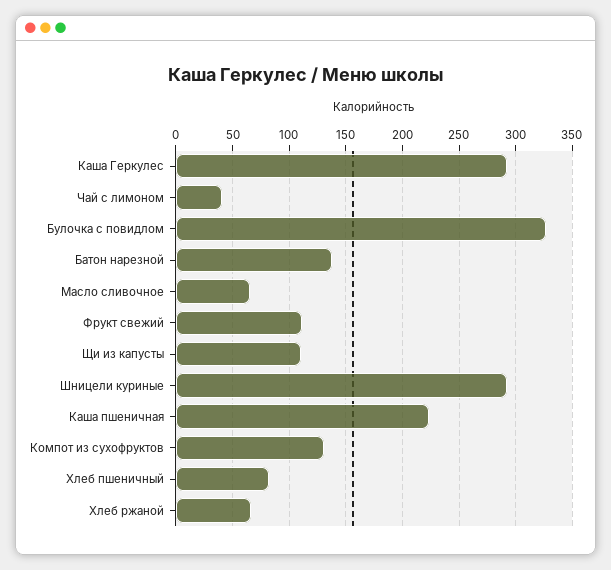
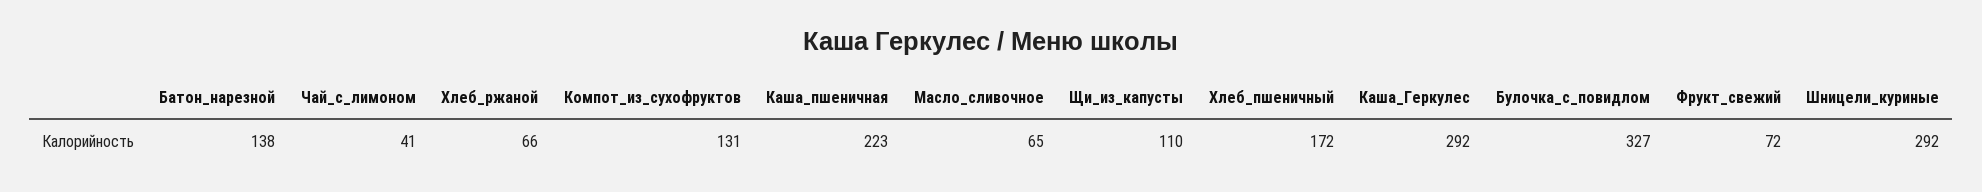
Фрукт свежий: 110 -> 72
Хлеб пшеничный: 80 -> 172

